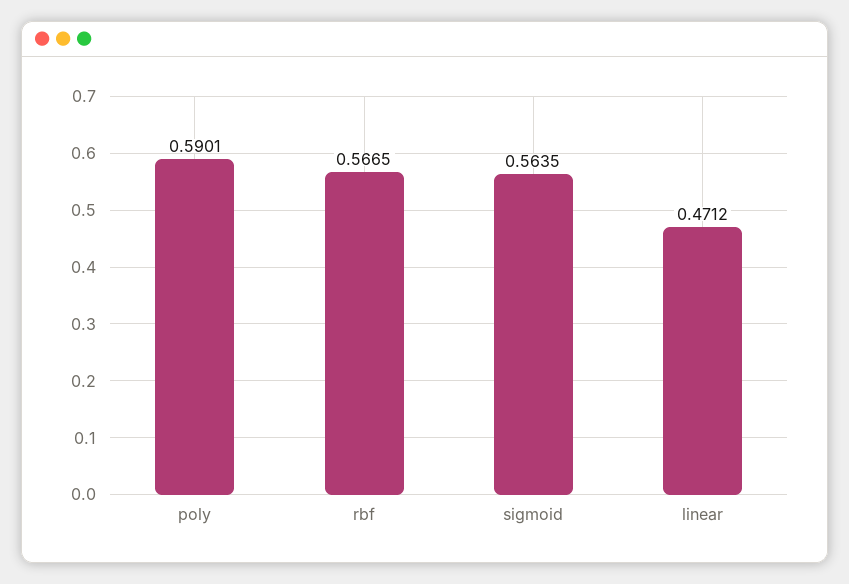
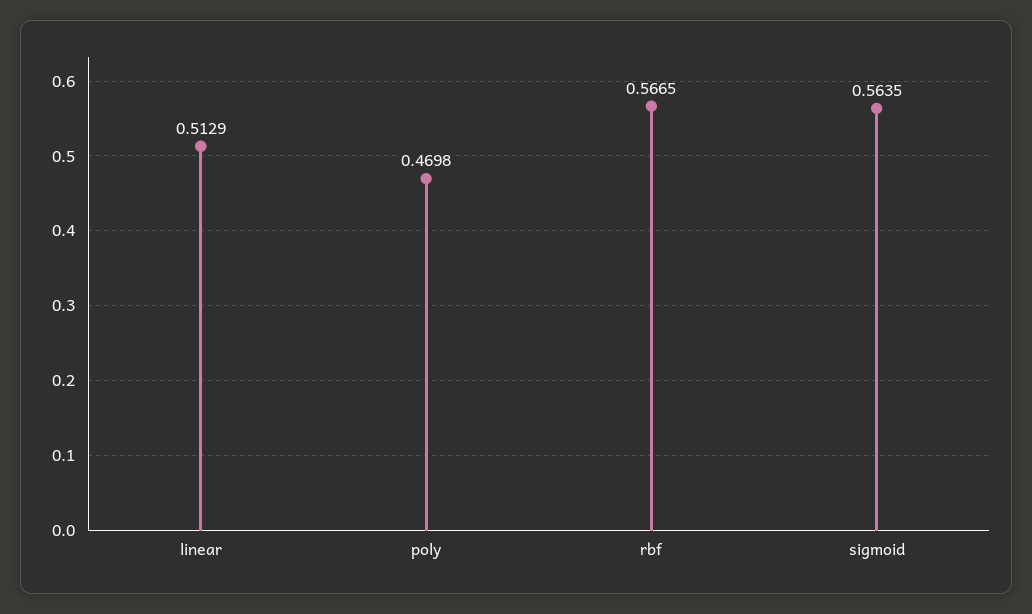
poly: 0.5901 -> 0.4698
linear: 0.4712 -> 0.5129

